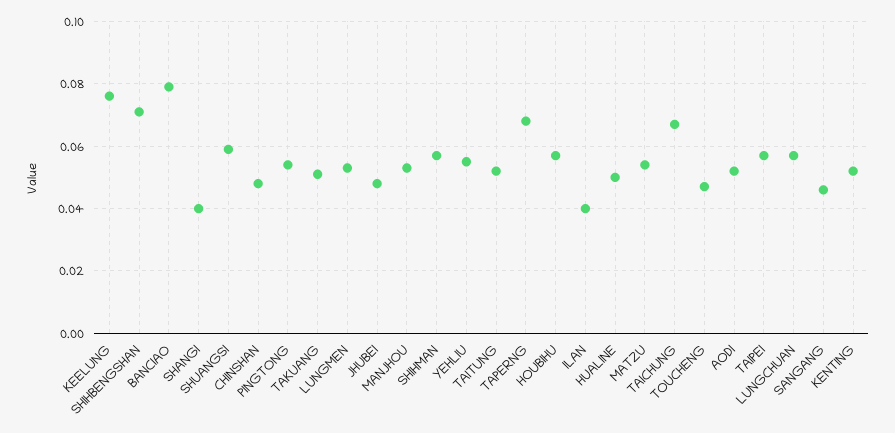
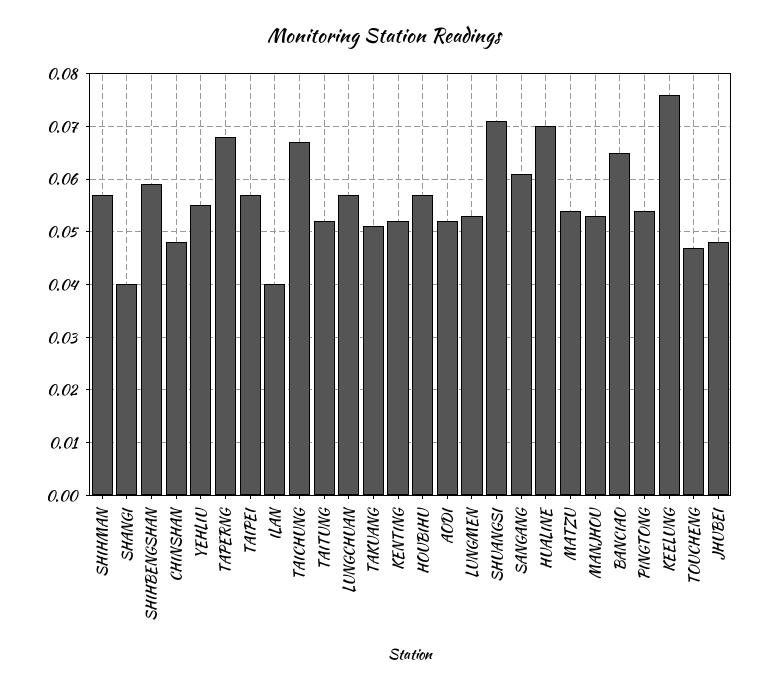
SHIHBENGSHAN: 0.07 -> 0.06
BANCIAO: 0.08 -> 0.065
SHUANGSI: 0.06 -> 0.07
HUALINE: 0.05 -> 0.07
SANGANG: 0.045 -> 0.06

